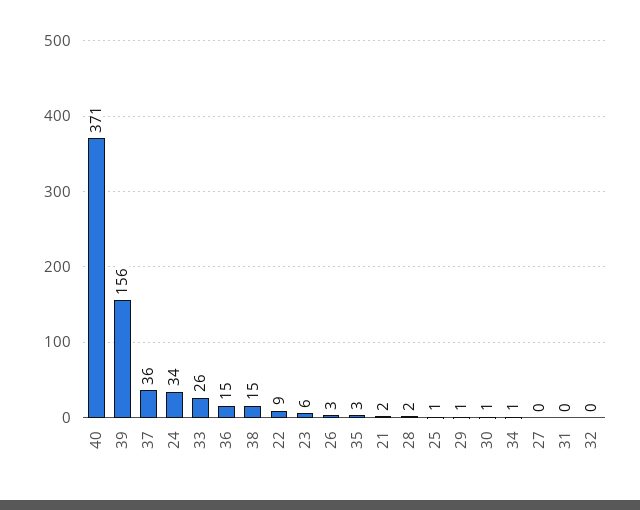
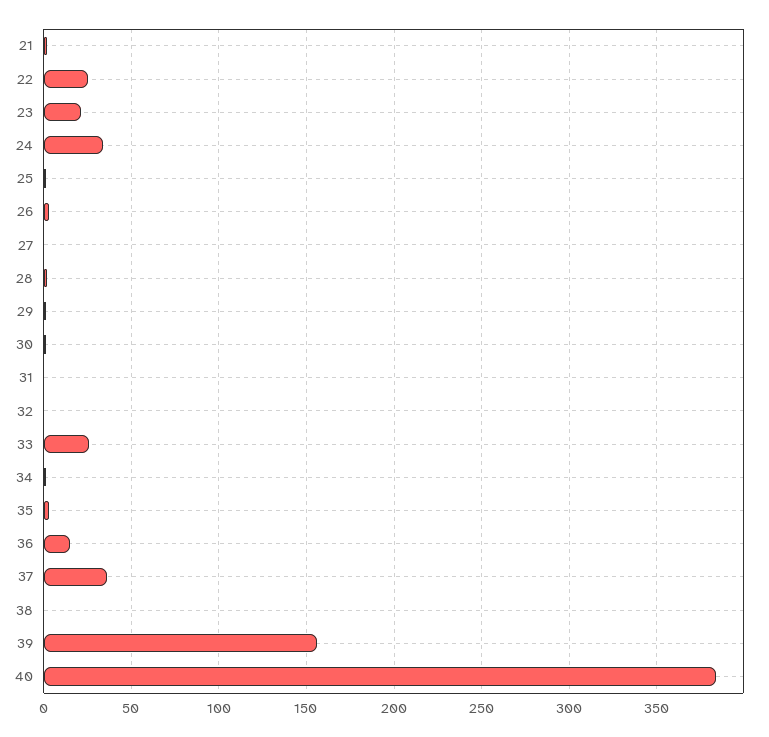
40: 371 -> 385
38: 15 -> 0
22: 9 -> 25
23: 6 -> 20

